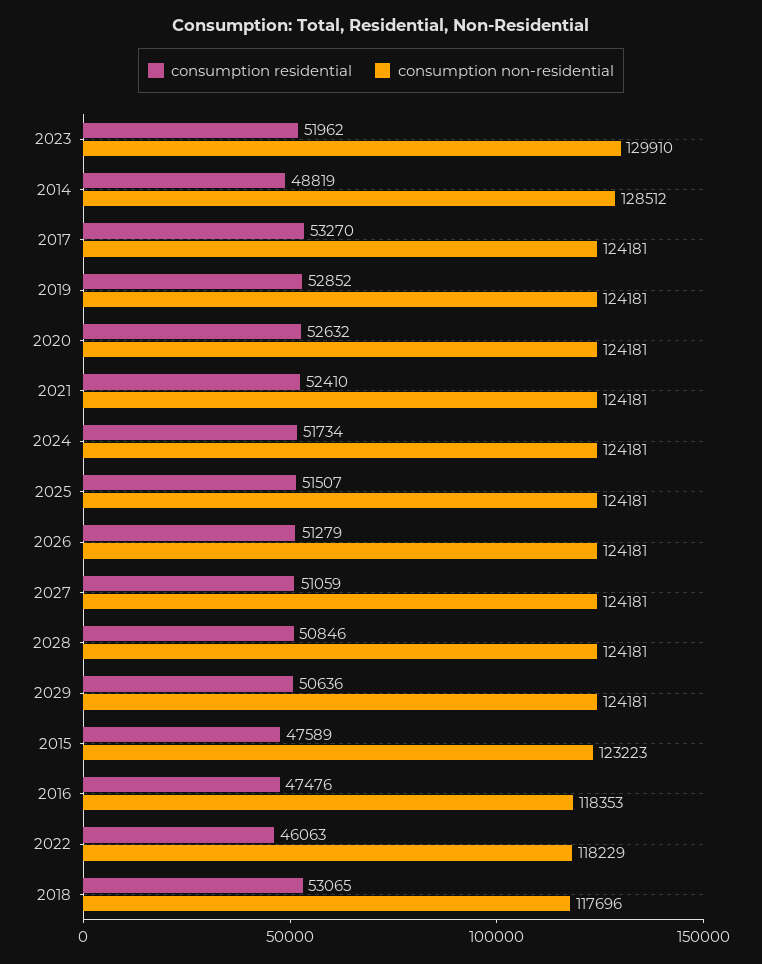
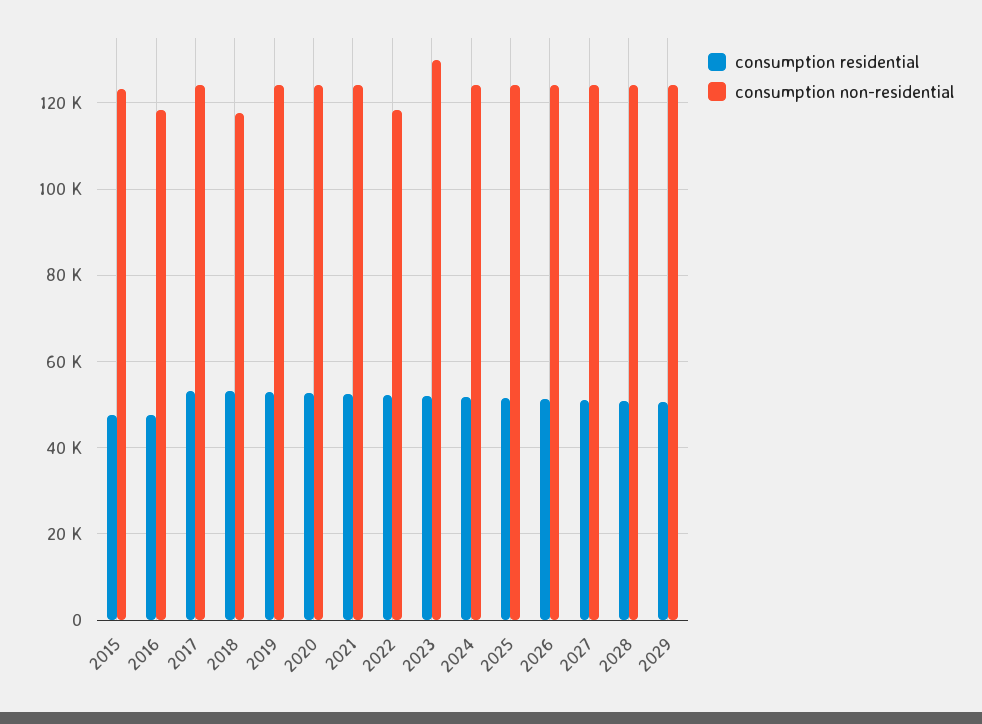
consumption residential, 2014: 48819 -> none
consumption non-residential, 2014: 128512 -> none
consumption residential, 2022: 46063 -> 52000

